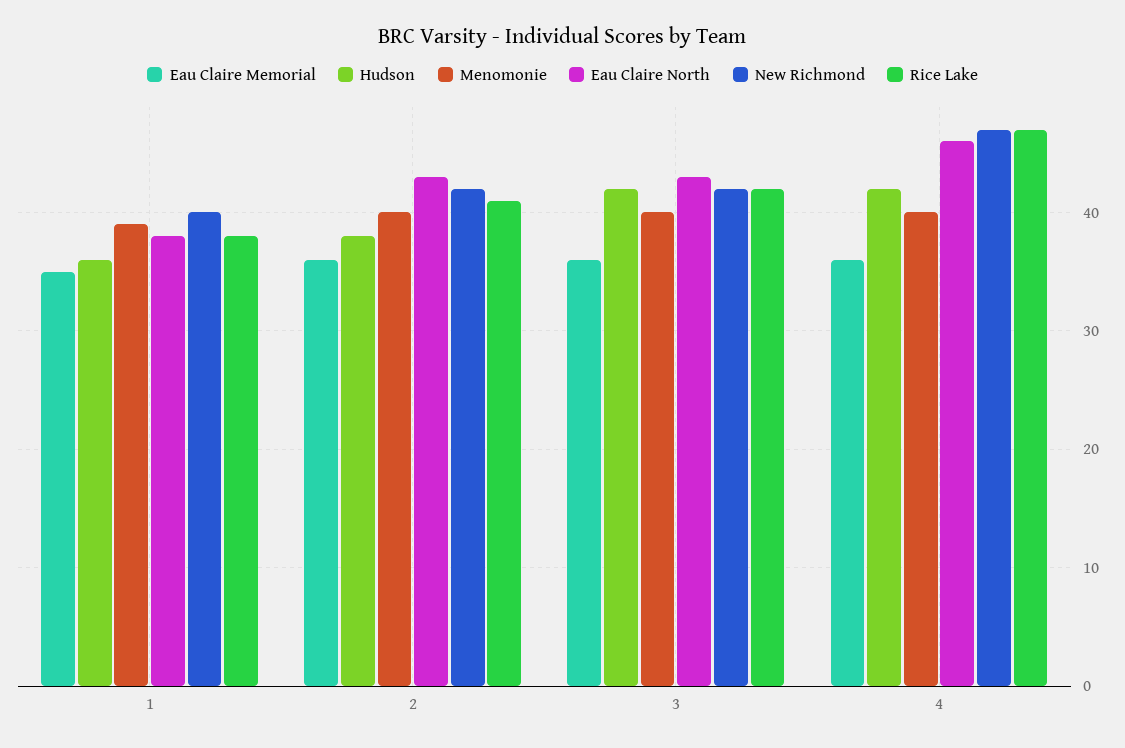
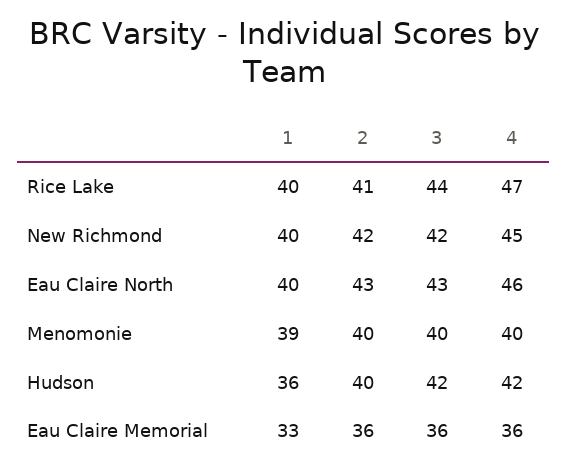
Eau Claire Memorial, 1: 35 -> 33
Eau Claire North, 1: 38 -> 40
Rice Lake, 1: 38 -> 40
Hudson, 2: 38 -> 40
Rice Lake, 3: 42 -> 44
New Richmond, 4: 47 -> 45

